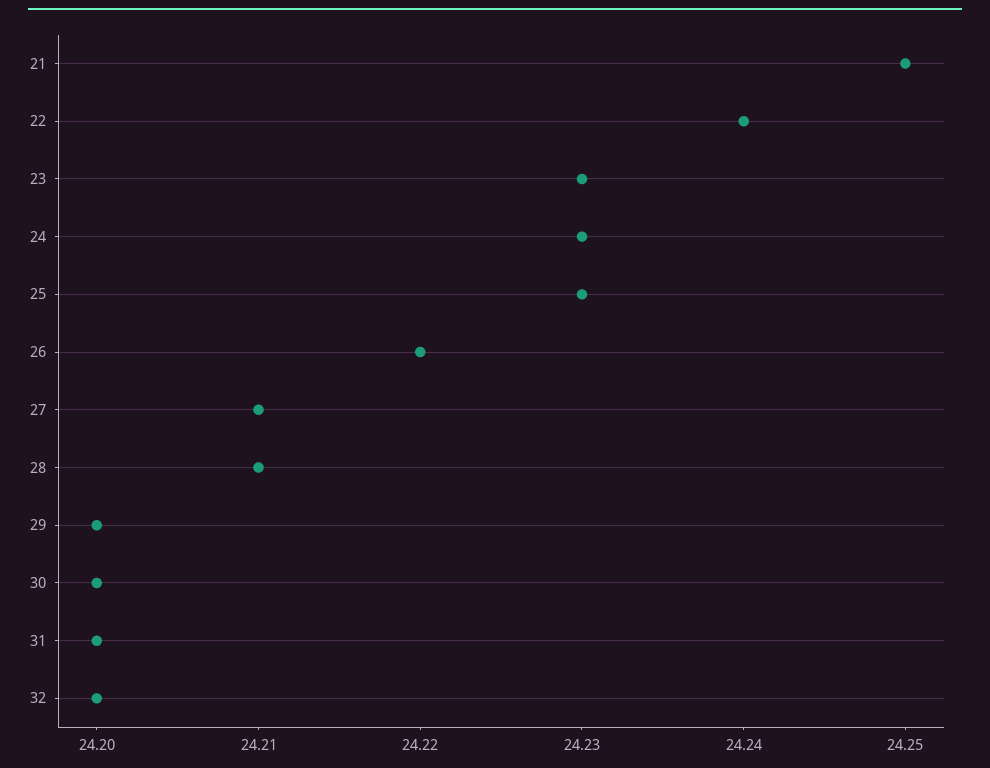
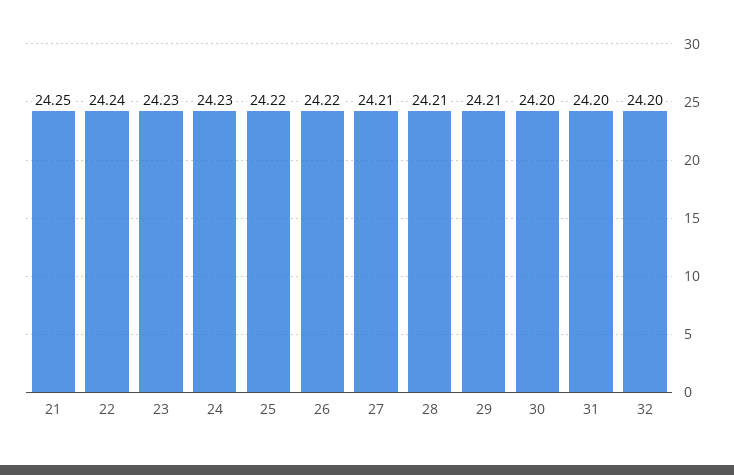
25: 24.23 -> 24.22
29: 24.2 -> 24.21

